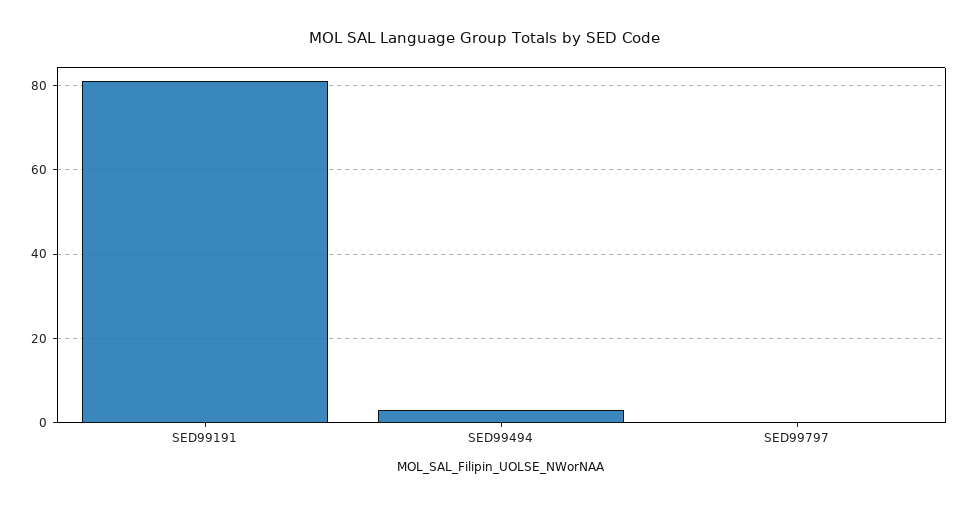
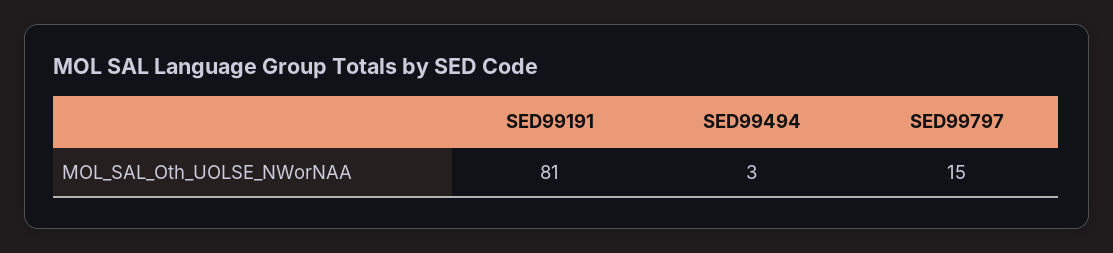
SED99797: 0 -> 15

